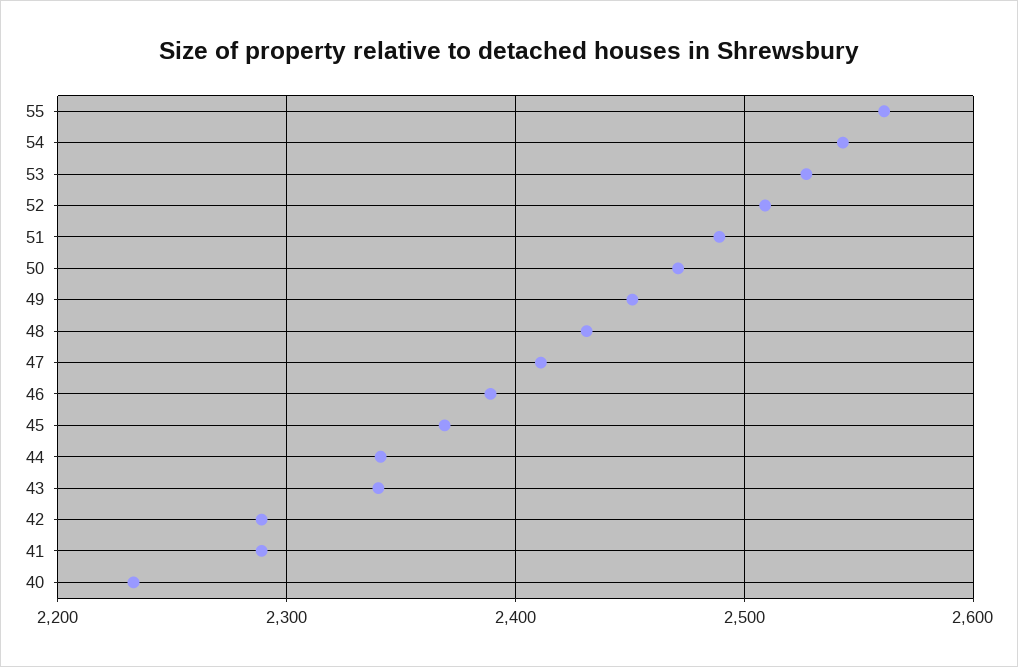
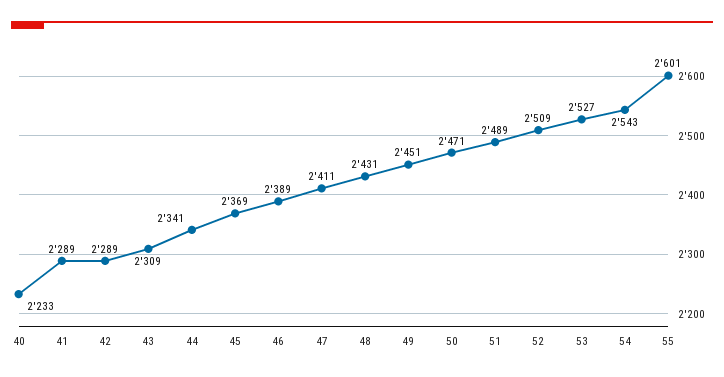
55: 2560 -> 2601
43: 2340 -> 2309

